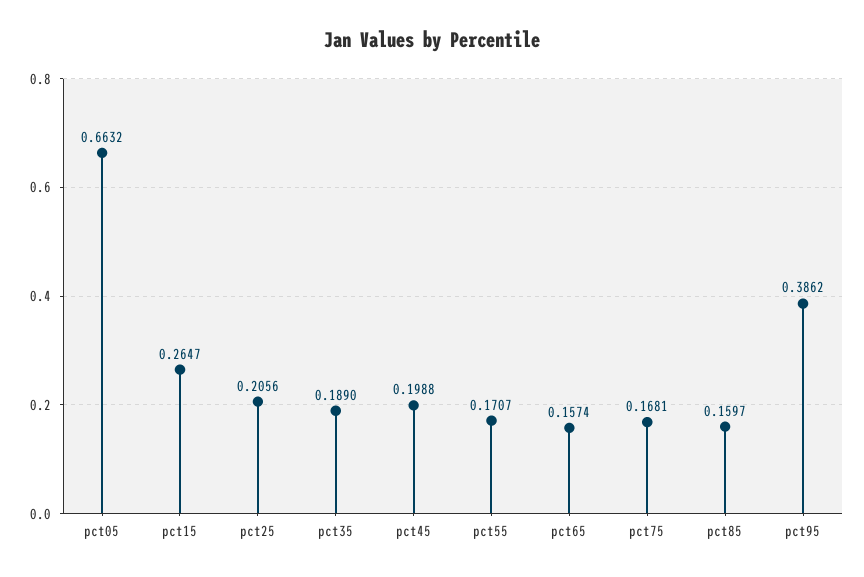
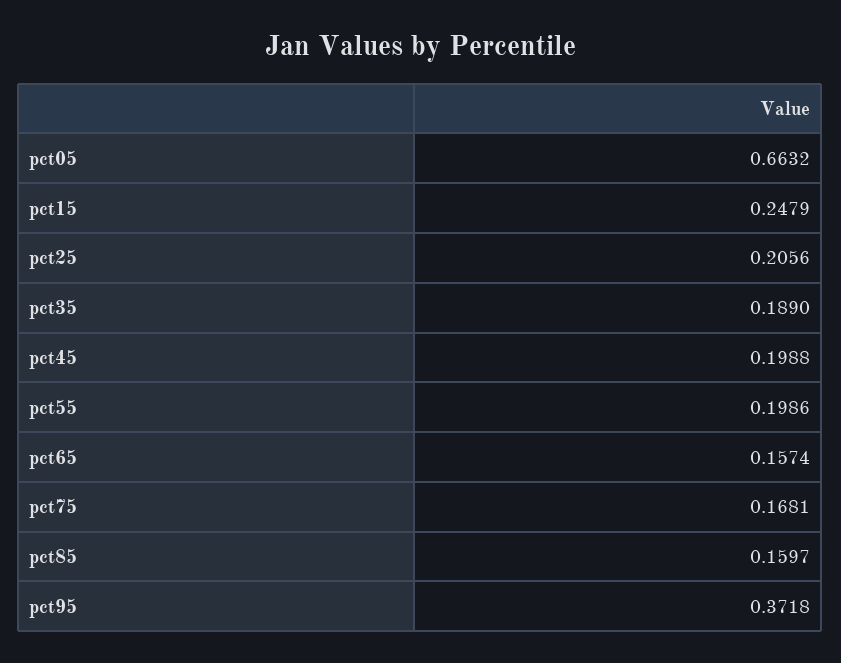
pct15: 0.2647 -> 0.2479
pct55: 0.1707 -> 0.1986
pct95: 0.3862 -> 0.3718

